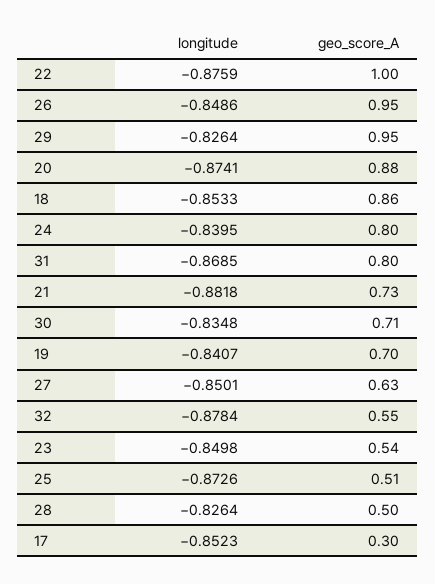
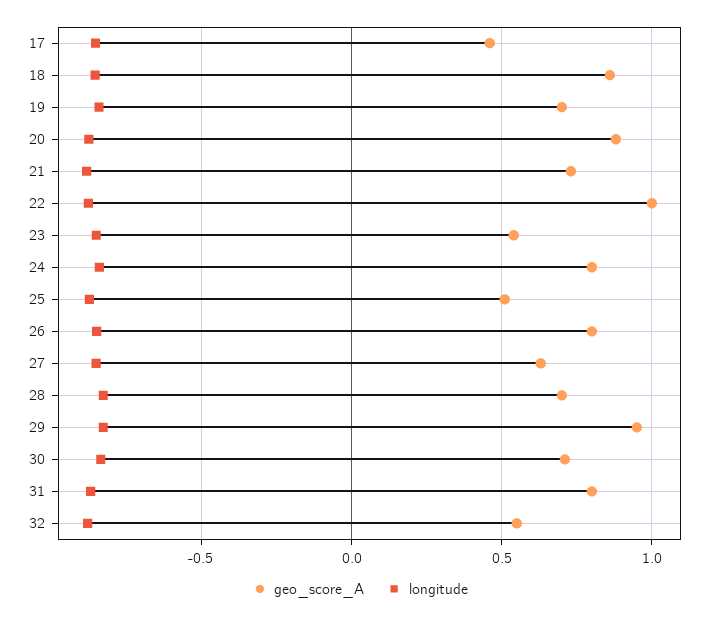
geo_score_A, 26: 0.95 -> 0.8
geo_score_A, 28: 0.5 -> 0.7
geo_score_A, 17: 0.3 -> 0.45

